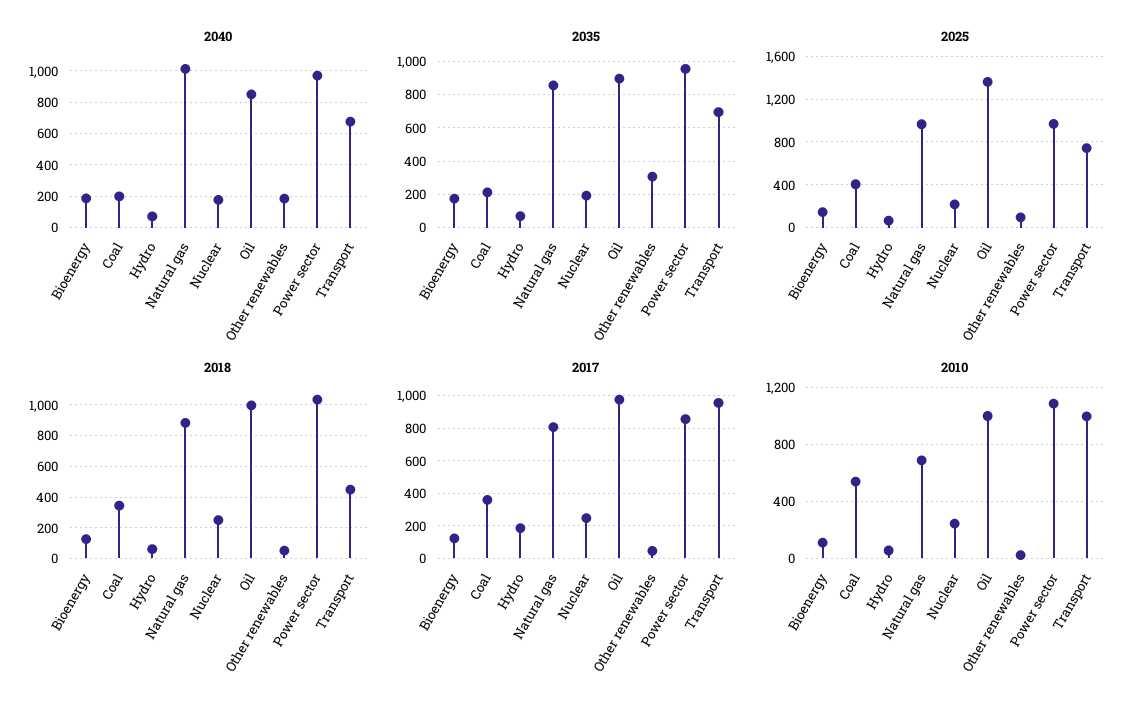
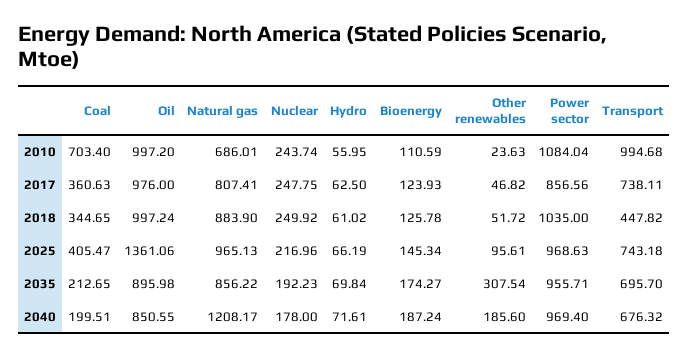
2040, Natural gas: 1000 -> 1208.17
2017, Hydro: 200 -> 62.5
2017, Transport: 950 -> 738.11
2010, Coal: 550 -> 703.4

